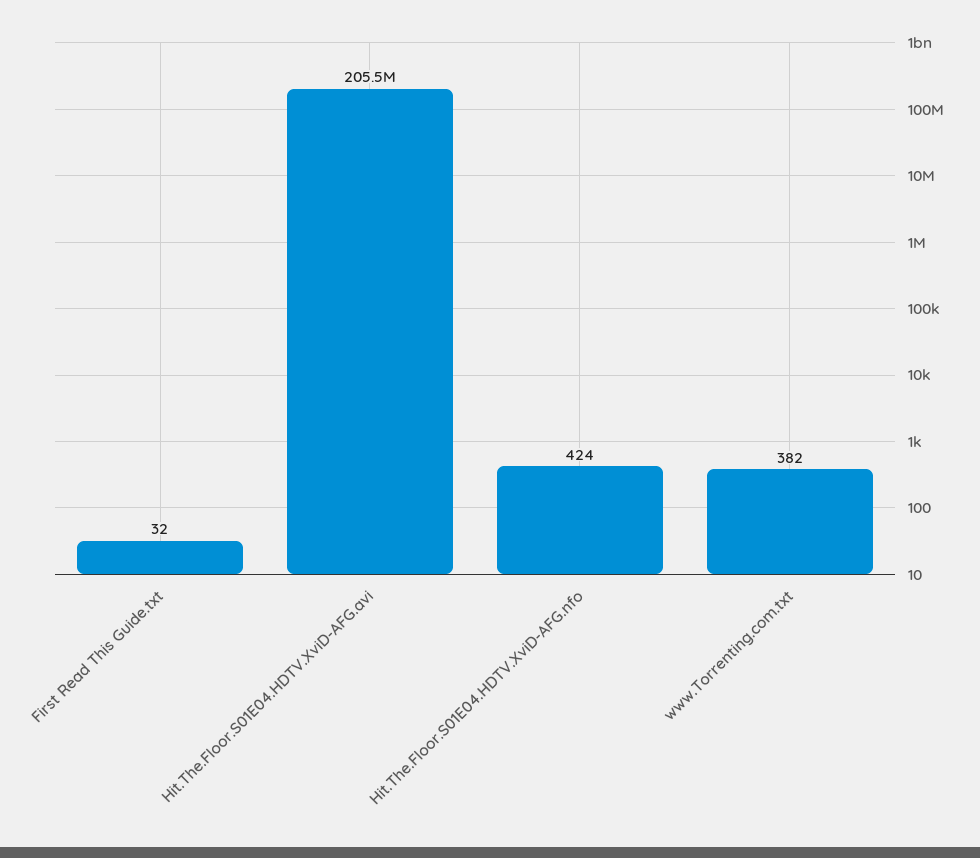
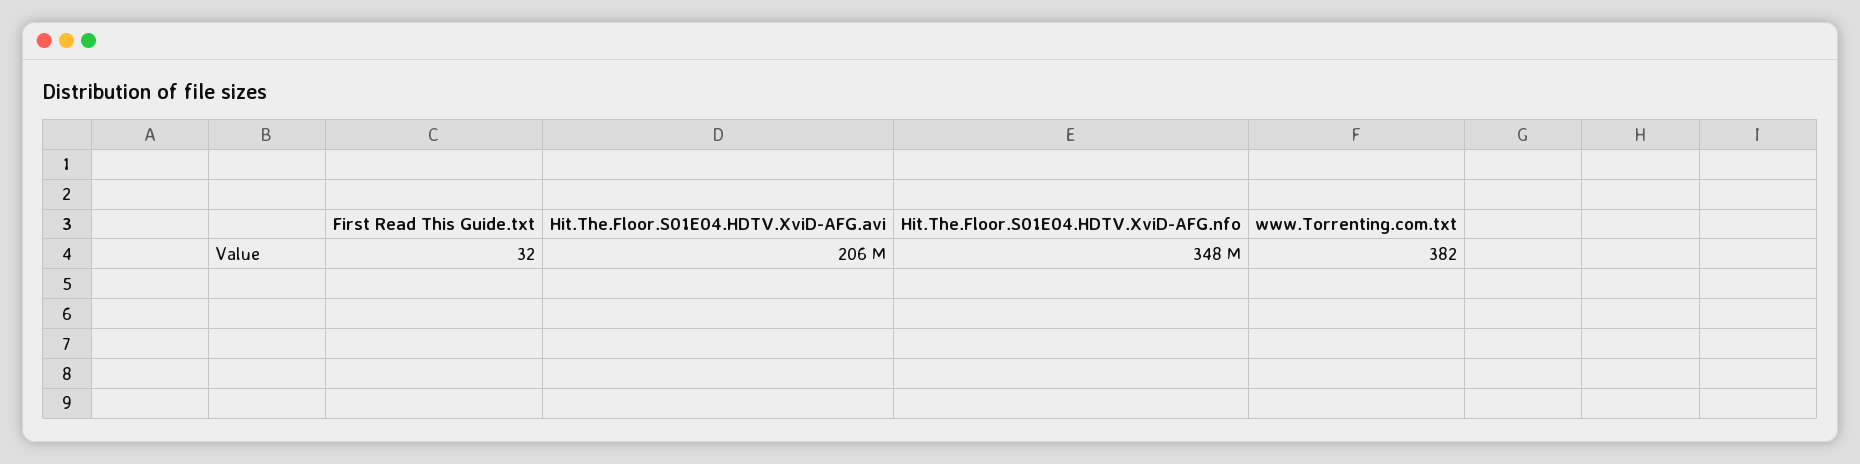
Hit.The.Floor.S01E04.HDTV.XviD-AFG.nfo: 424 -> 348000000

